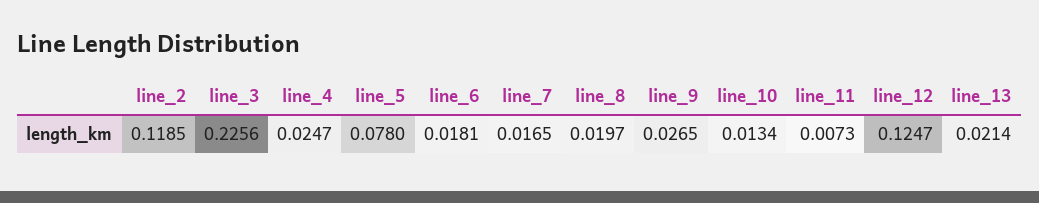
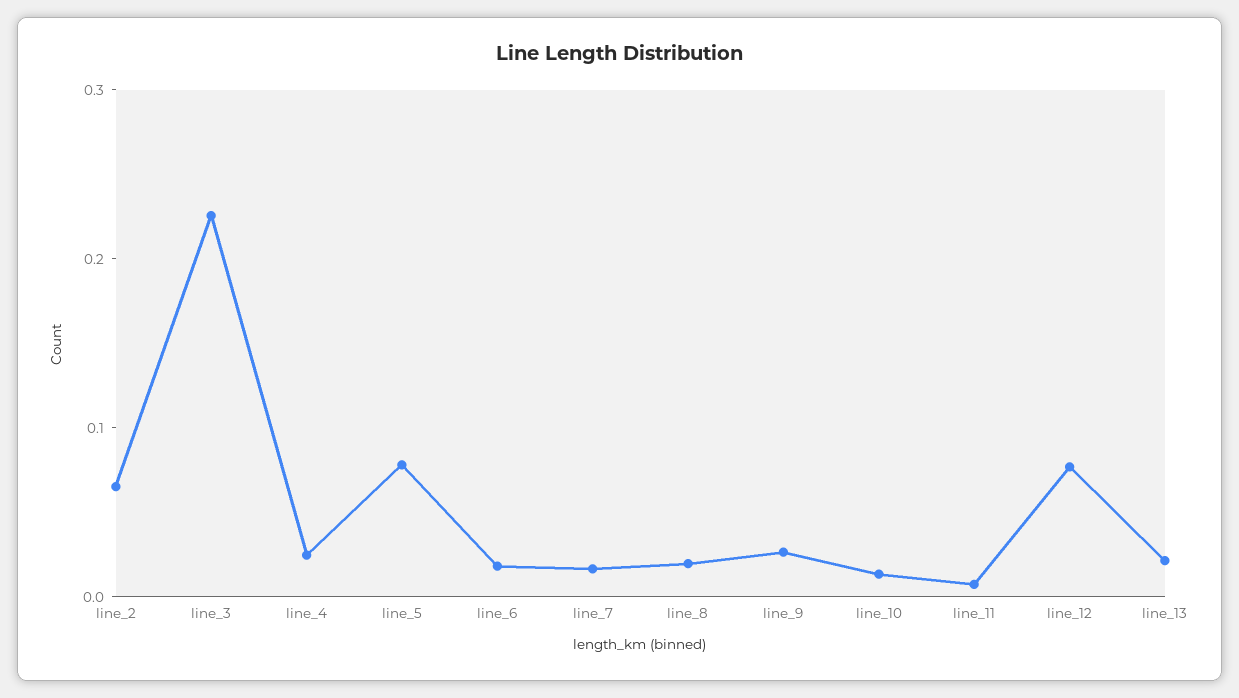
line_2: 0.1185 -> 0.06
line_12: 0.1247 -> 0.08

